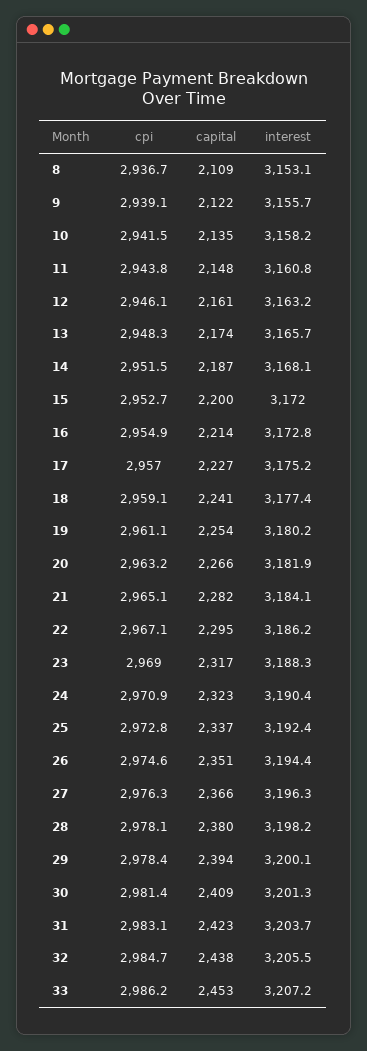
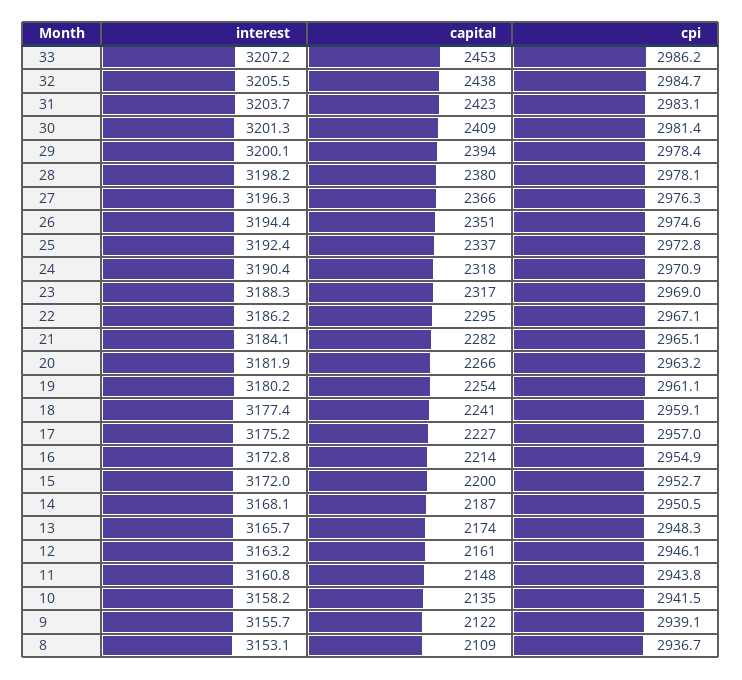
cpi, 14: 2951.5 -> 2950.5
capital, 24: 2323 -> 2318

